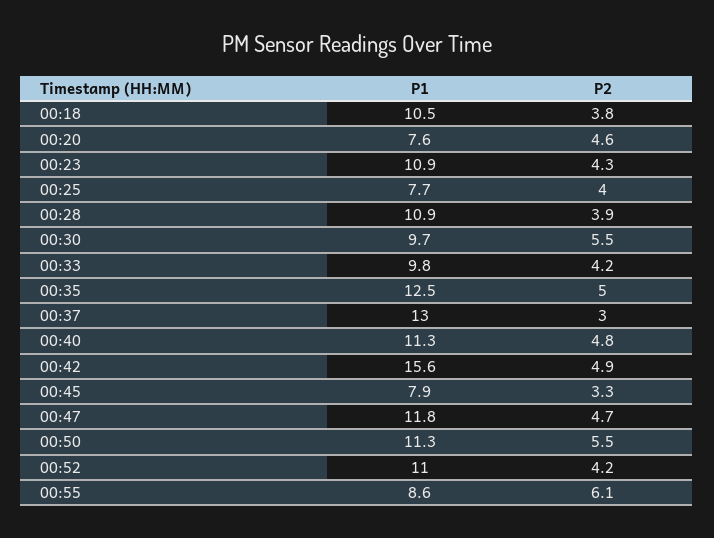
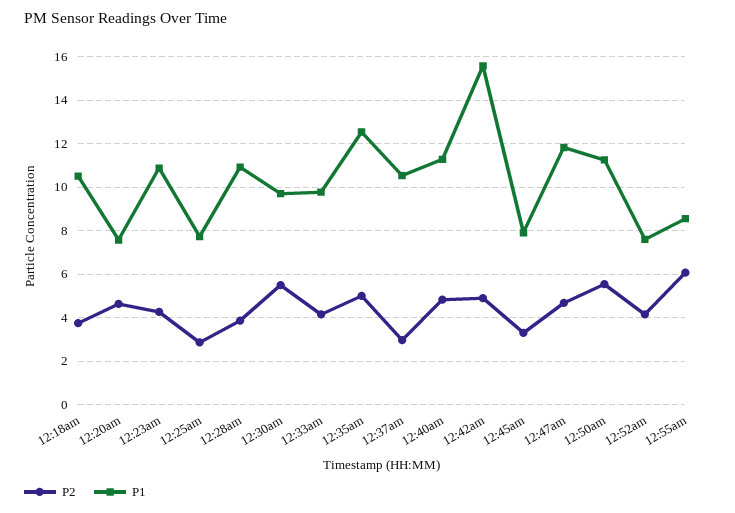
P2, 00:25: 4 -> 3
P1, 00:37: 13 -> 10.5
P1, 00:52: 11 -> 7.5

